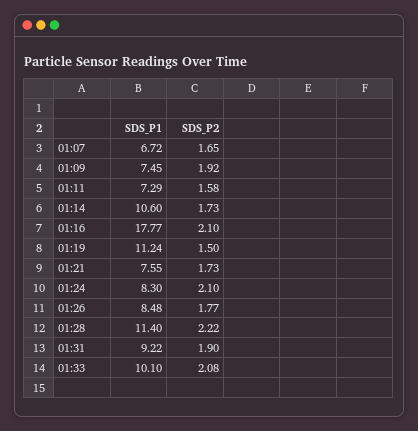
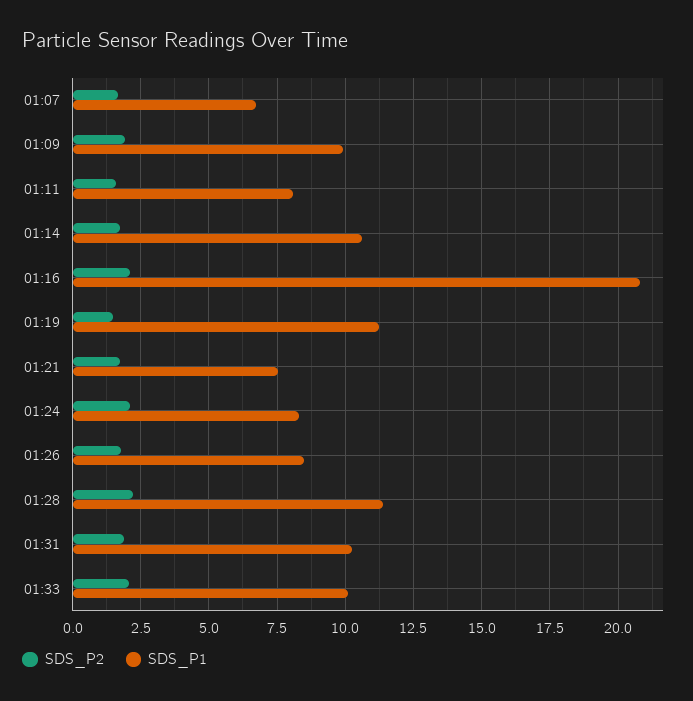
SDS_P1, 01:09: 7.45 -> 10
SDS_P1, 01:11: 7.29 -> 8
SDS_P1, 01:16: 17.77 -> 20.75
SDS_P1, 01:31: 9.22 -> 10.25

